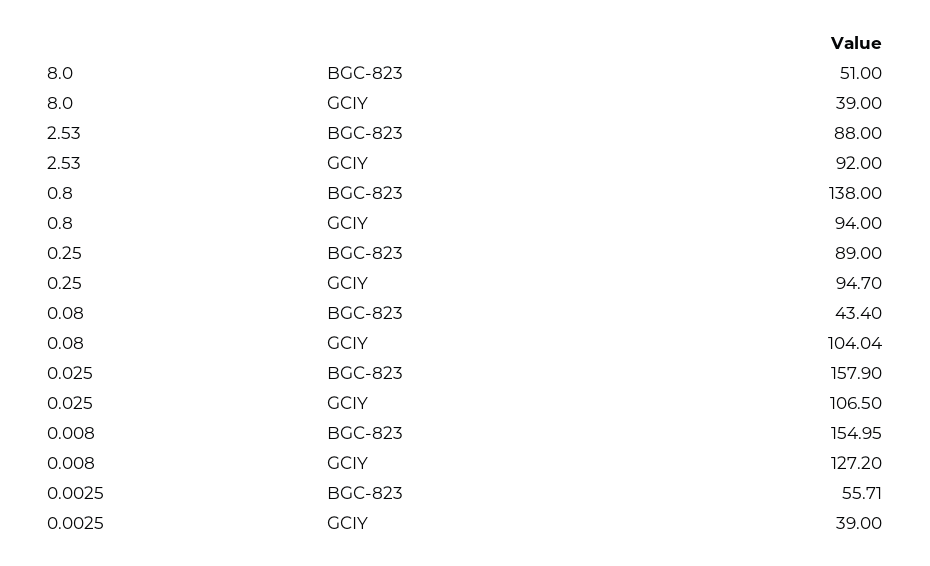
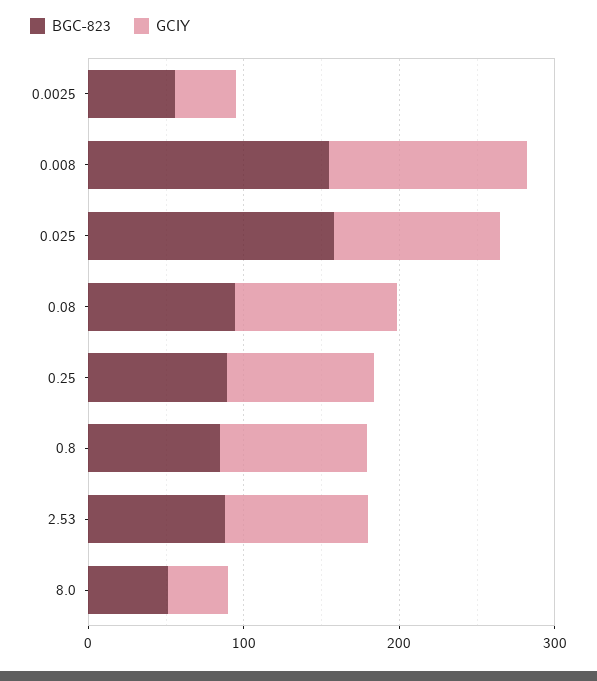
BGC-823, 0.8: 138 -> 80
BGC-823, 0.08: 43.4 -> 100

